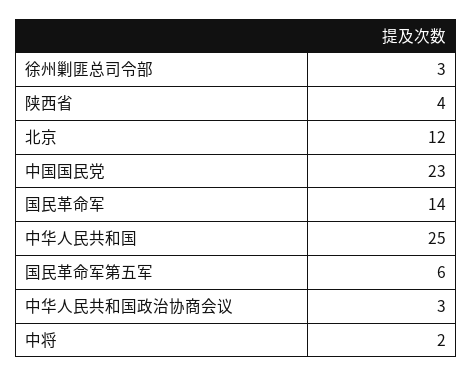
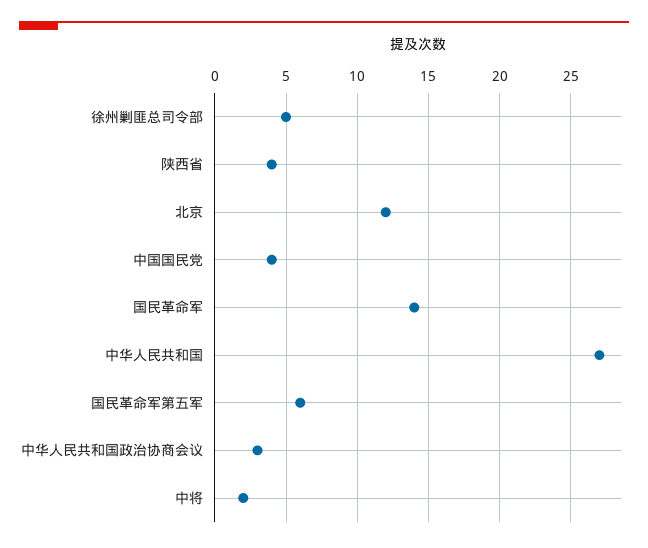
徐州剿匪总司令部: 3 -> 5
中国国民党: 23 -> 4
中华人民共和国: 25 -> 27

